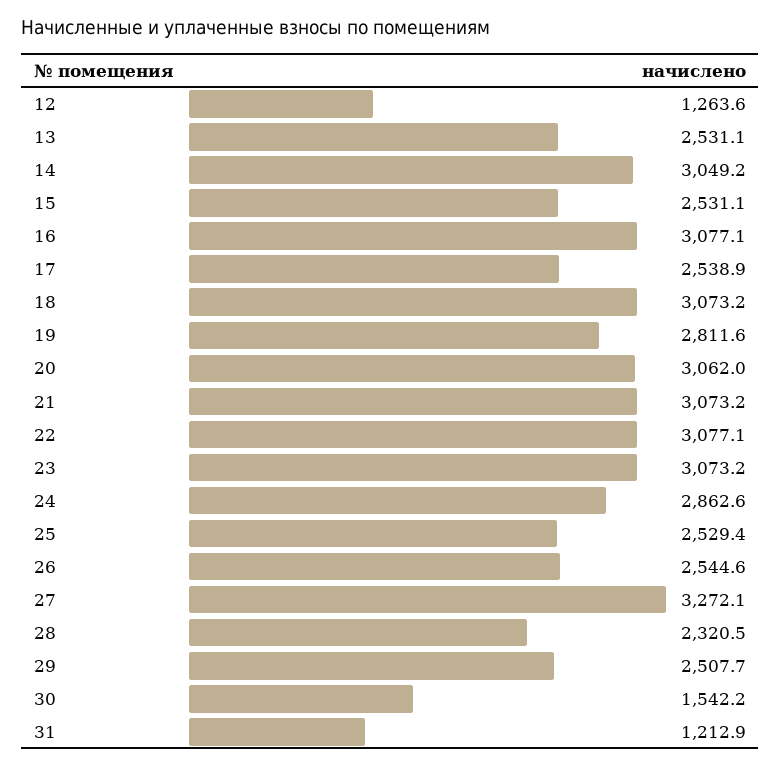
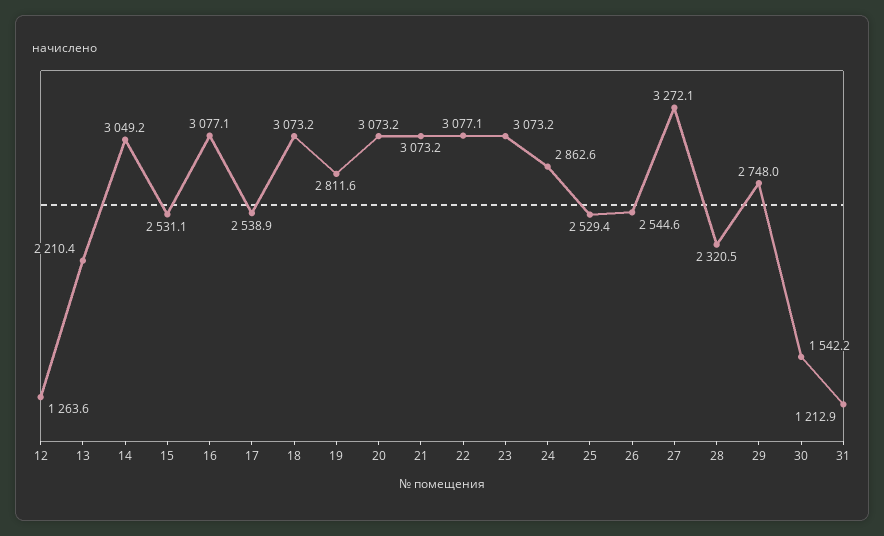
13: 2531.1 -> 2210.4
20: 3062 -> 3073.2
29: 2507.7 -> 2748

